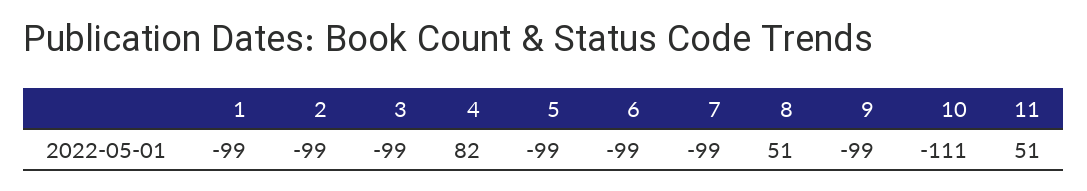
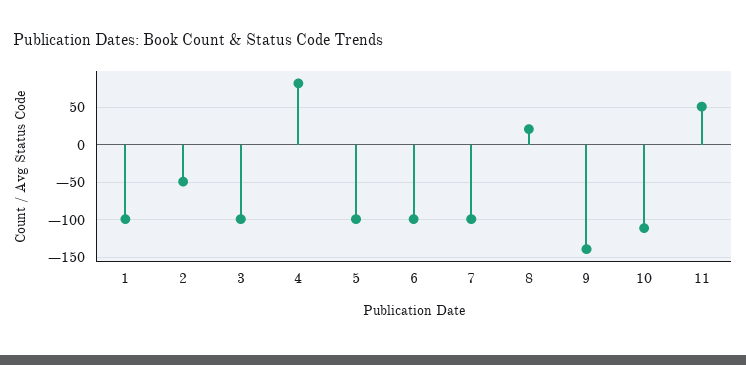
2: -99 -> -50
8: 51 -> 20
9: -99 -> -140

